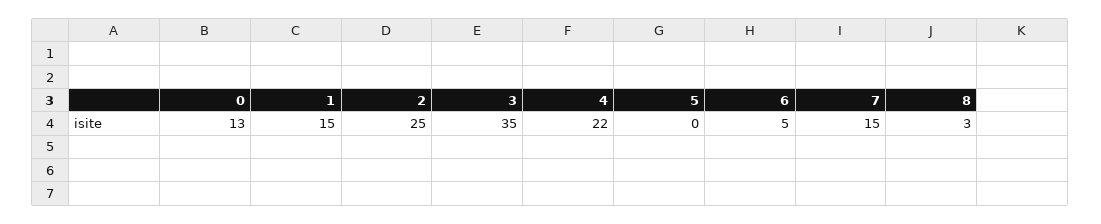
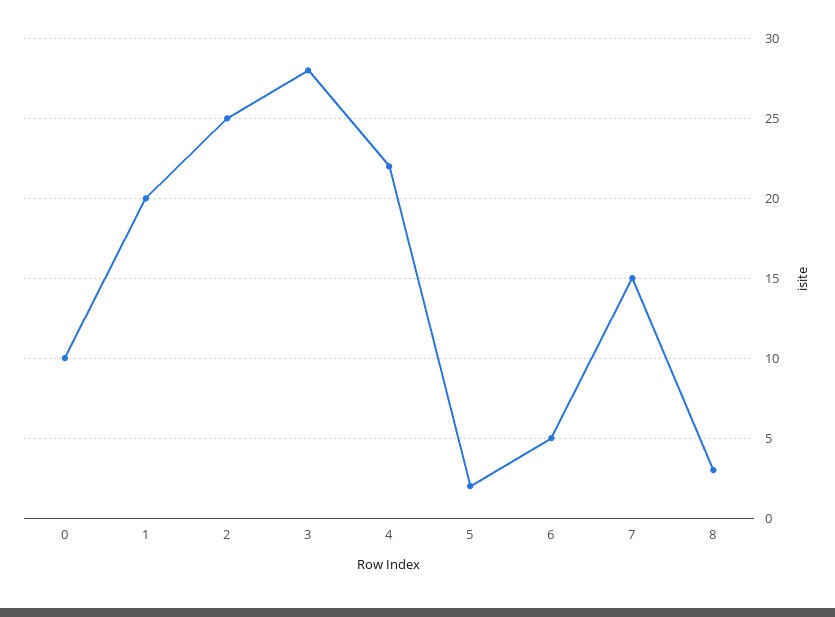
0: 13 -> 10
1: 15 -> 20
3: 35 -> 28
5: 0 -> 2

